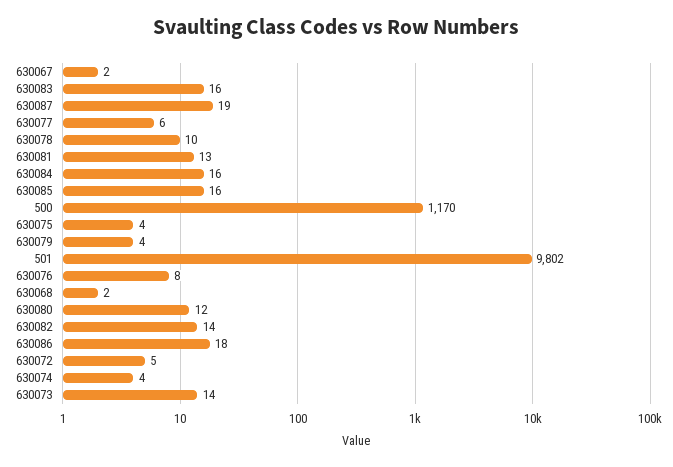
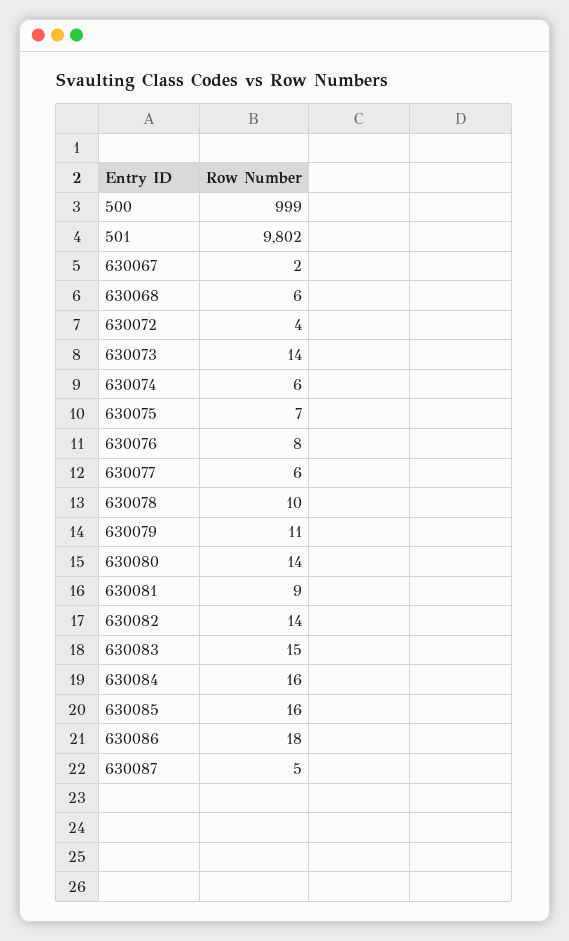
630083: 16 -> 15
630087: 19 -> 5
630081: 13 -> 9
500: 1170 -> 999
630075: 4 -> 7
630079: 4 -> 11
630068: 2 -> 6
630080: 12 -> 14
630072: 5 -> 4
630074: 4 -> 6

